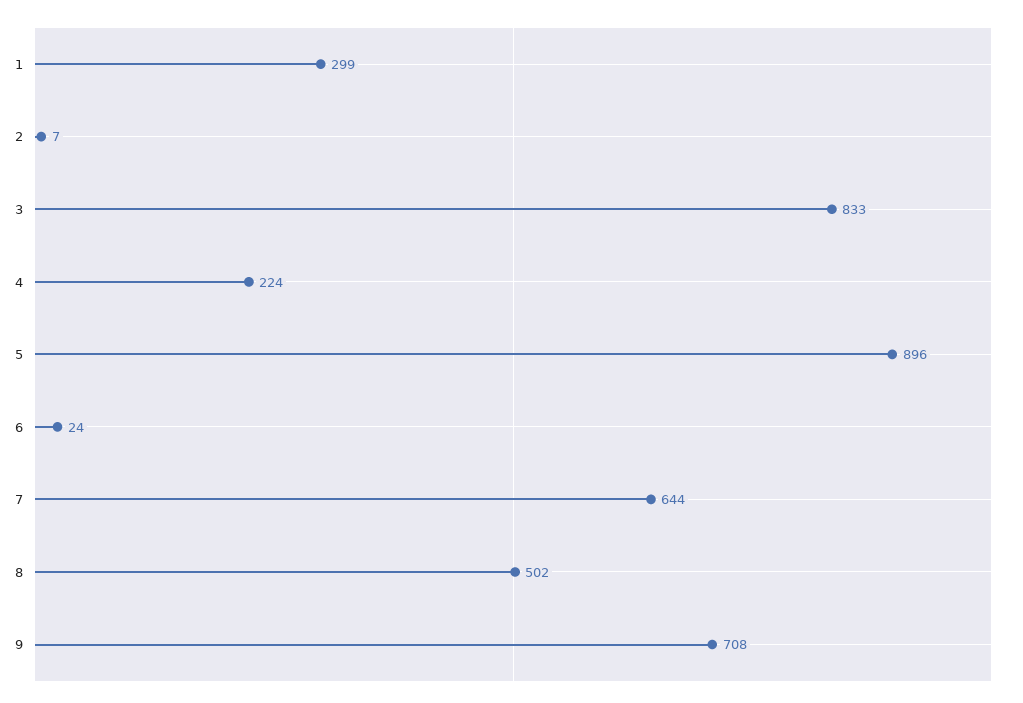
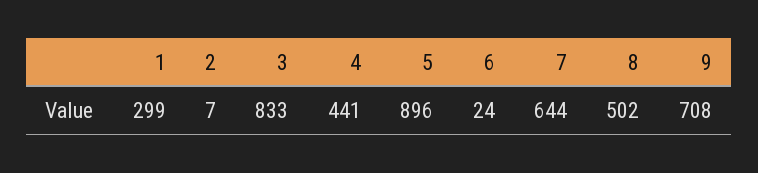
4: 224 -> 441

